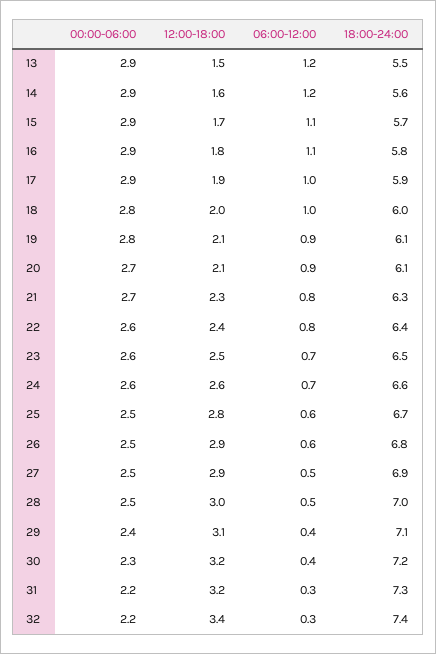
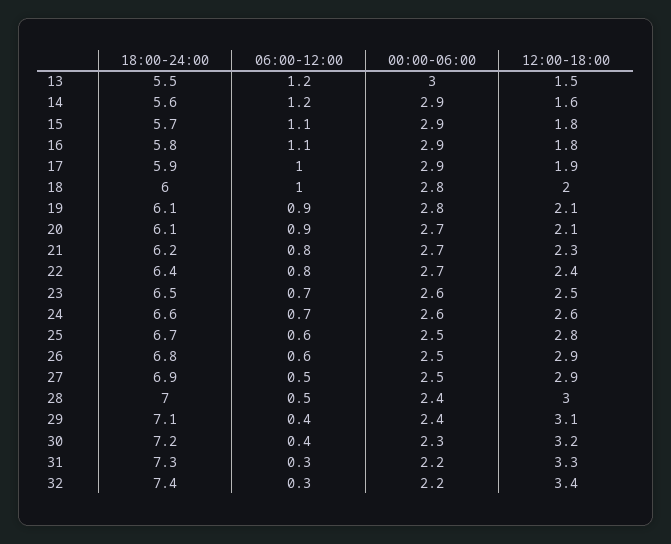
00:00-06:00, 13: 2.9 -> 3
12:00-18:00, 15: 1.7 -> 1.8
18:00-24:00, 21: 6.3 -> 6.2
00:00-06:00, 22: 2.6 -> 2.7
00:00-06:00, 28: 2.5 -> 2.4
12:00-18:00, 31: 3.2 -> 3.3

